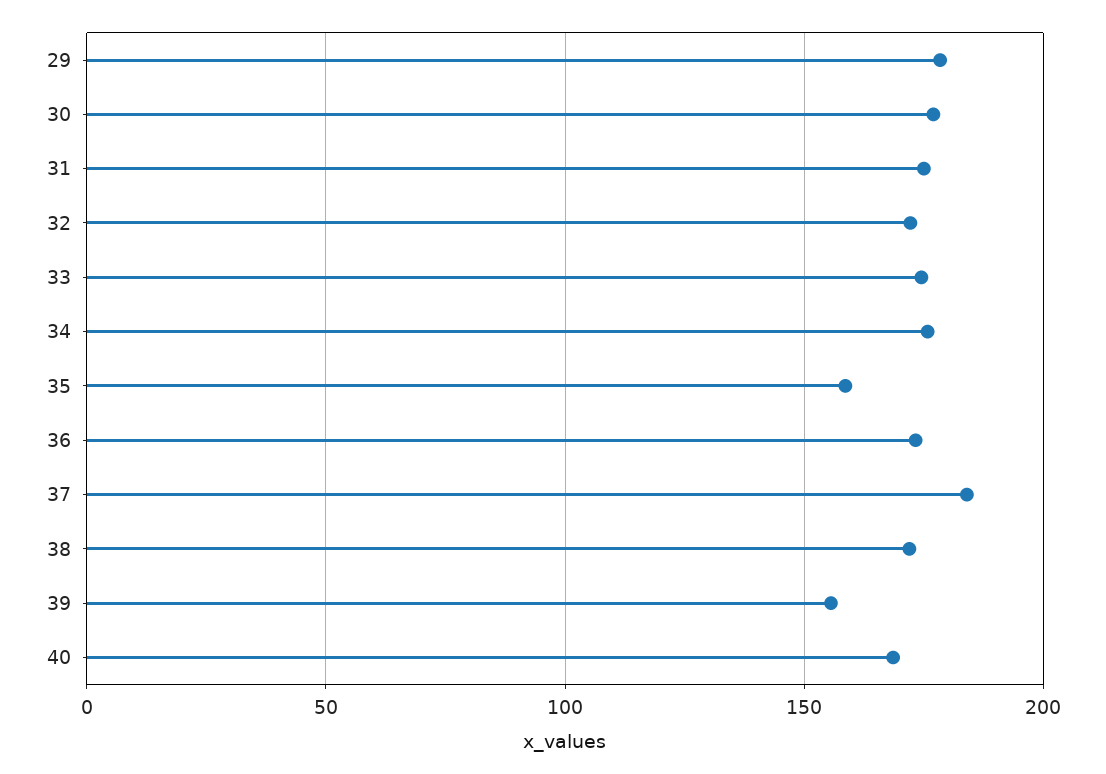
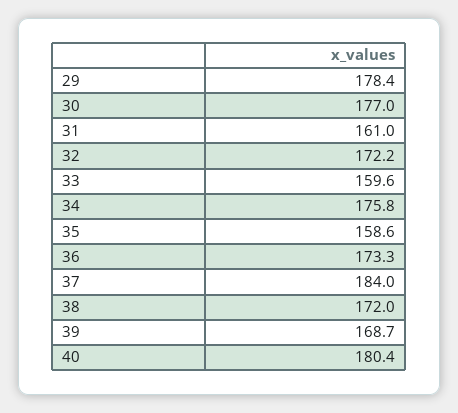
31: 175 -> 161
33: 175 -> 159.6
39: 155 -> 168.7
40: 170 -> 180.4

